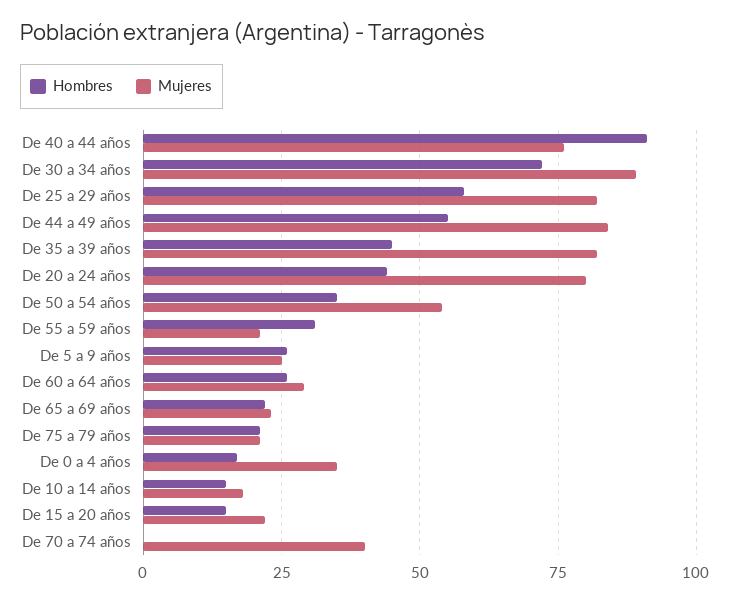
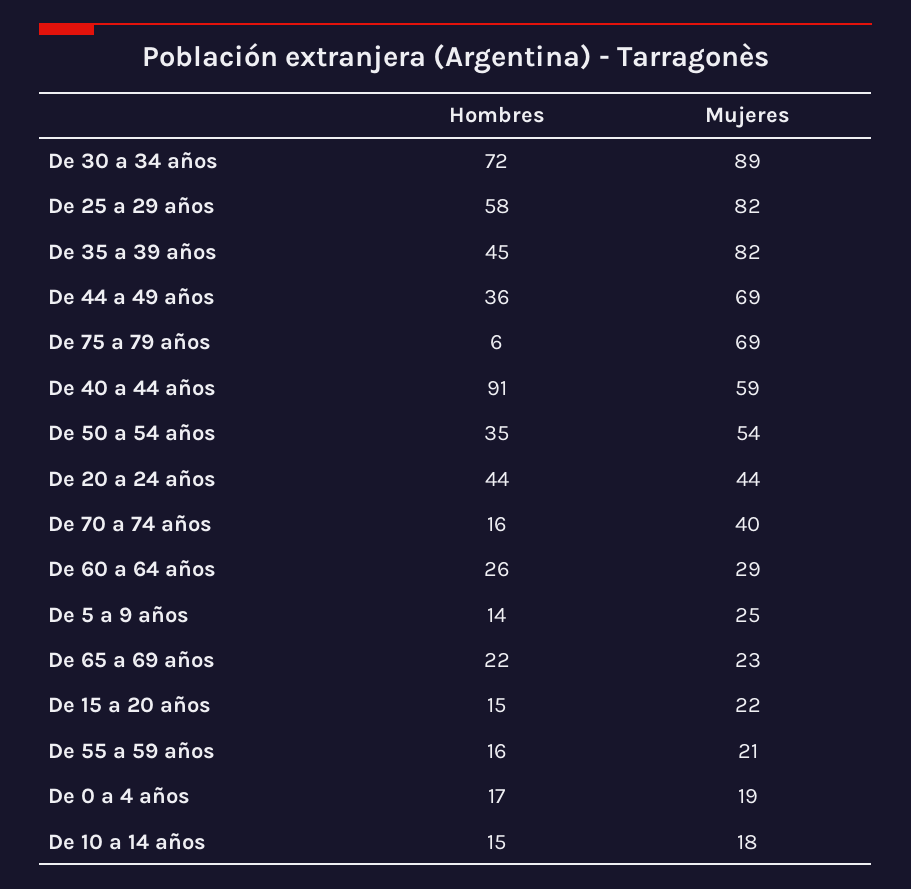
Mujeres, De 40 a 44 años: 75 -> 59
Hombres, De 44 a 49 años: 55 -> 36
Mujeres, De 44 a 49 años: 85 -> 69
Mujeres, De 20 a 24 años: 80 -> 44
Hombres, De 55 a 59 años: 30 -> 16
Hombres, De 5 a 9 años: 25 -> 14
Hombres, De 75 a 79 años: 20 -> 6
Mujeres, De 75 a 79 años: 20 -> 69
Mujeres, De 0 a 4 años: 35 -> 19
Hombres, De 70 a 74 años: 0 -> 16

